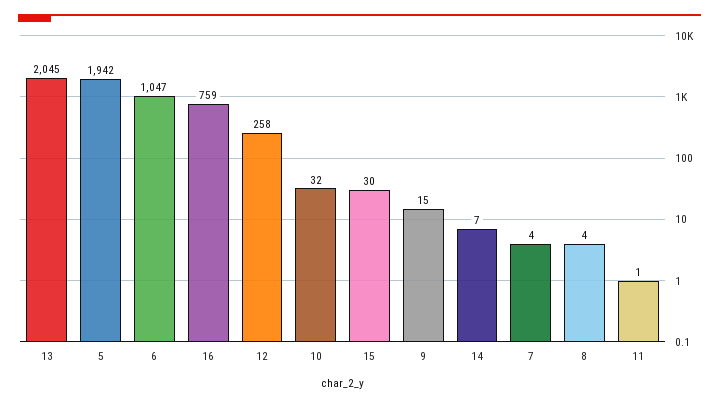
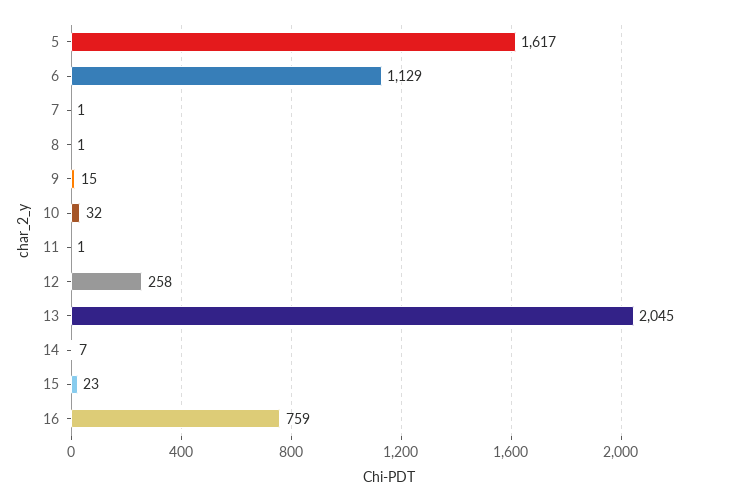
5: 1942 -> 1617
6: 1047 -> 1129
15: 30 -> 23
7: 4 -> 1
8: 4 -> 1

